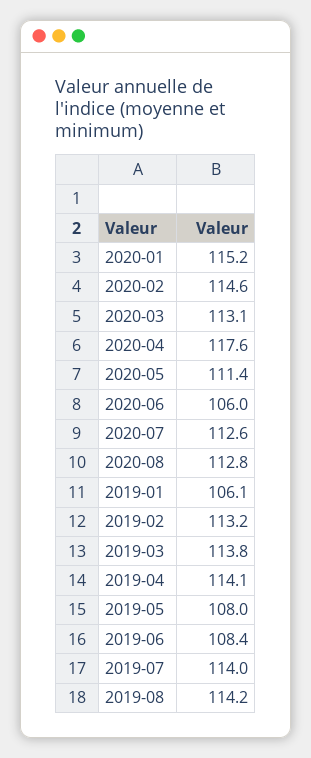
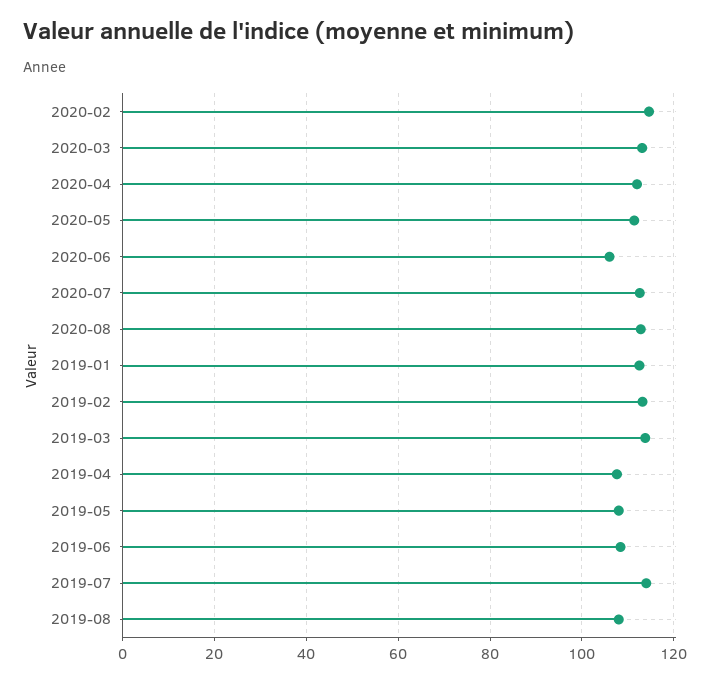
2020-01: 115.2 -> none
2020-04: 117.6 -> 112
2019-01: 106.1 -> 112
2019-04: 114.1 -> 108
2019-08: 114.2 -> 108

